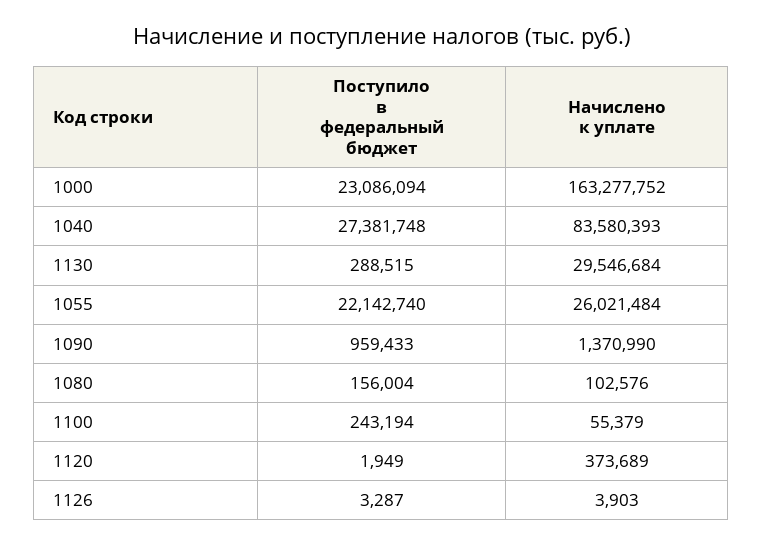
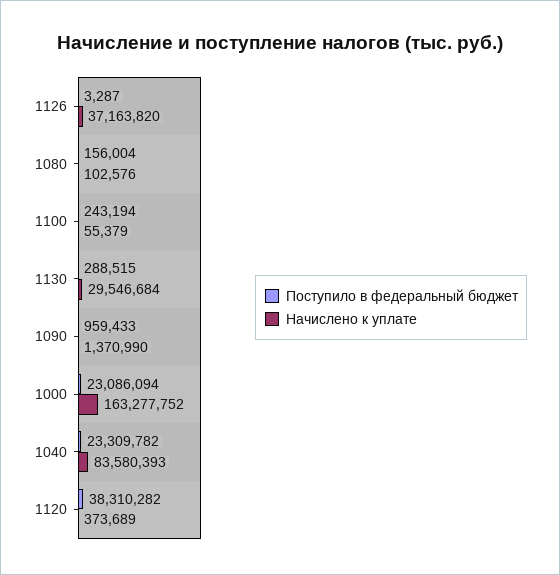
Поступило в федеральный бюджет, 1040: 27381748 -> 23309782
Поступило в федеральный бюджет, 1055: 22142740 -> none
Начислено к уплате, 1055: 26021484 -> none
Поступило в федеральный бюджет, 1120: 1949 -> 38310282
Начислено к уплате, 1126: 3903 -> 37163820

